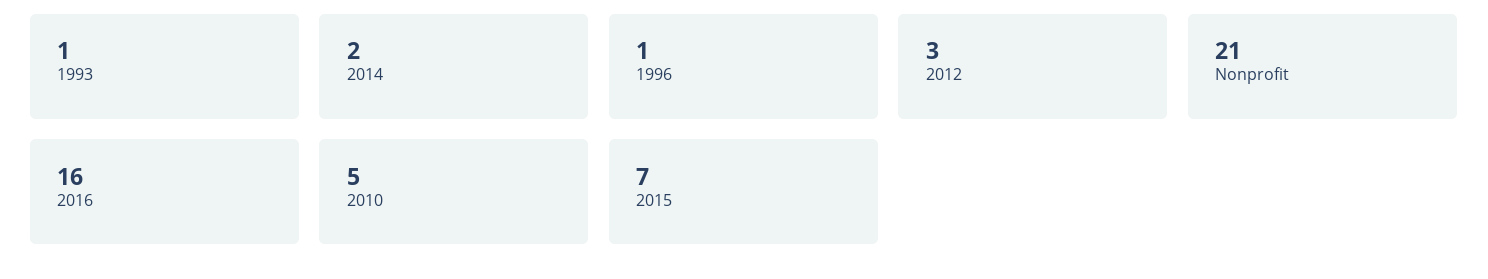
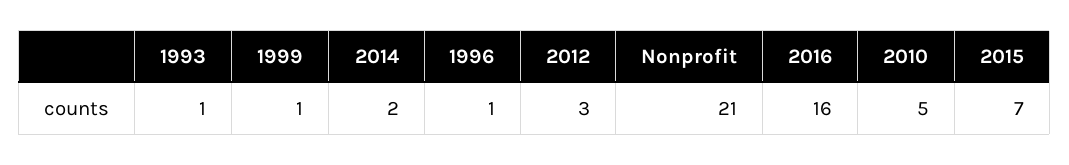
1999: none -> 1

